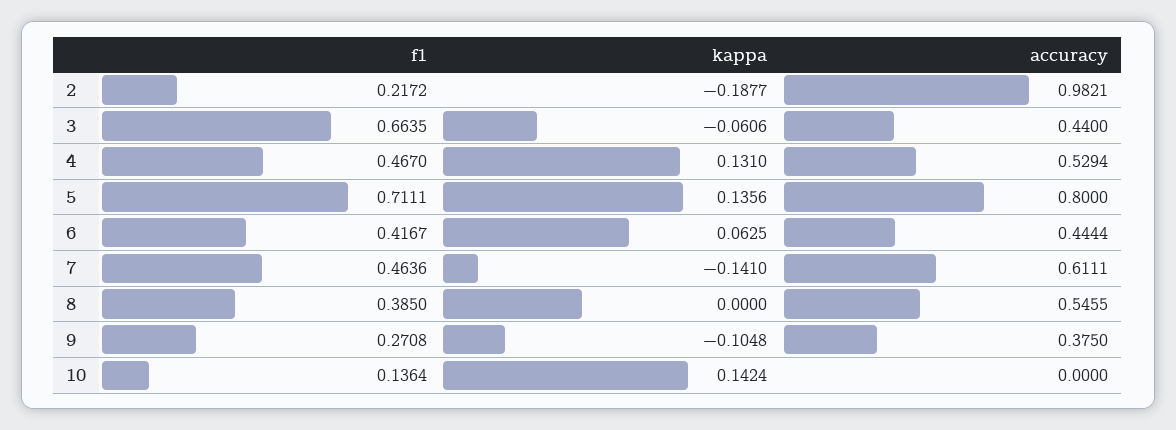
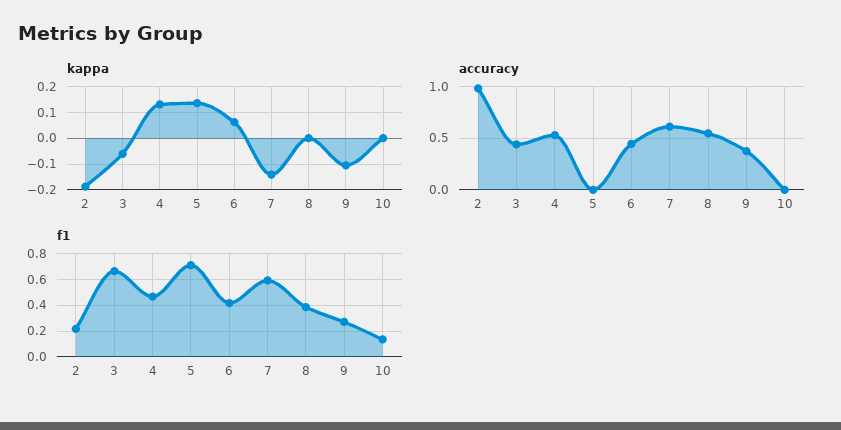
accuracy, 5: 0.8 -> 0
f1, 7: 0.4636 -> 0.6
kappa, 10: 0.1424 -> 0

